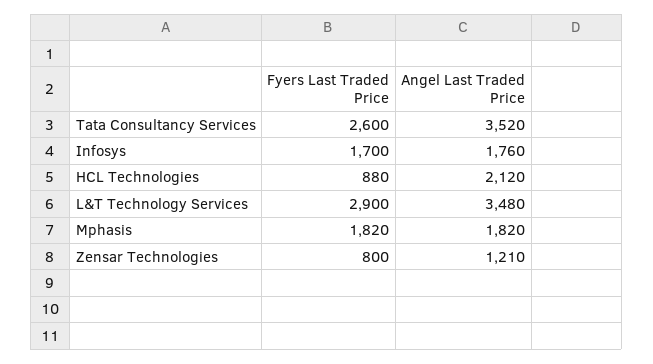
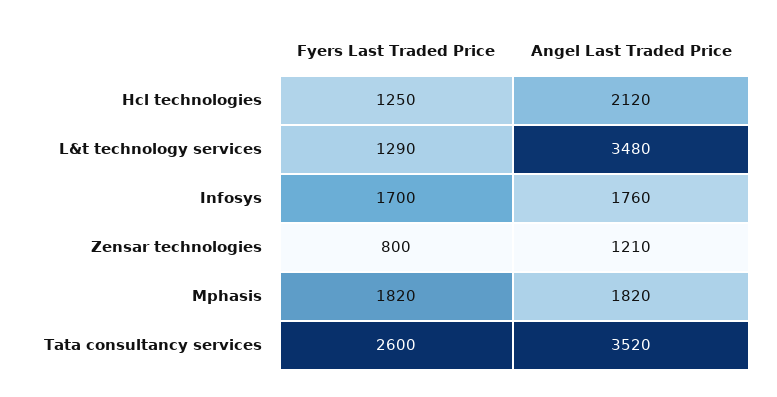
Fyers Last Traded Price, HCL Technologies: 880 -> 1250
Fyers Last Traded Price, L&T Technology Services: 2900 -> 1290

